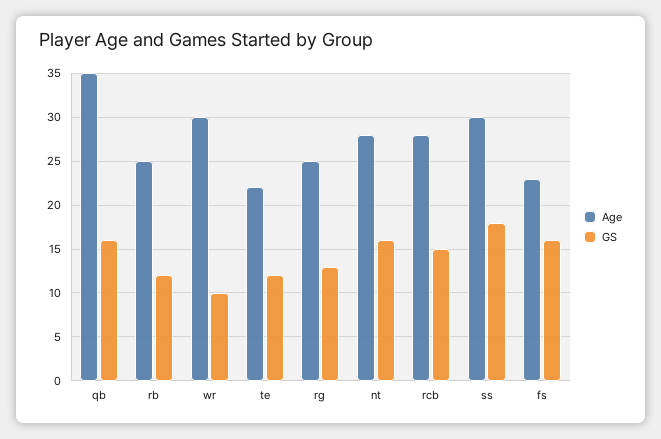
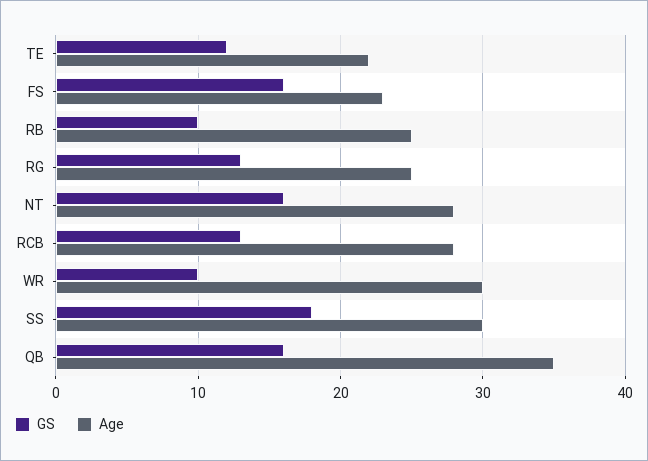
GS, rb: 12 -> 10
GS, rcb: 15 -> 13

